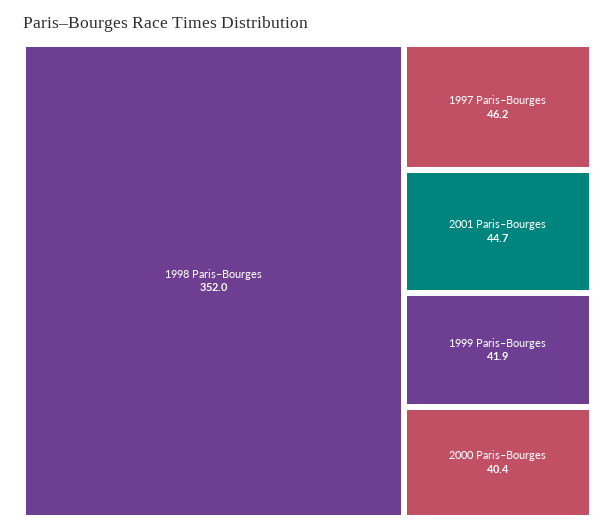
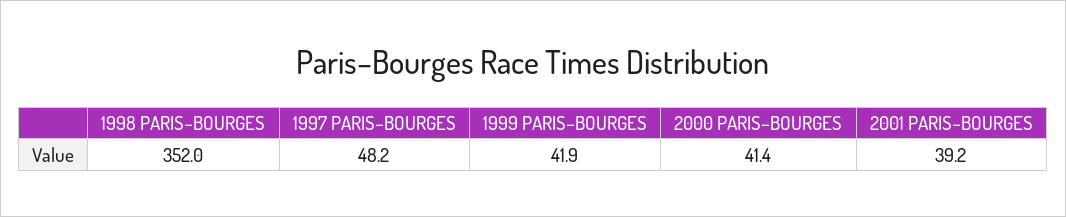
1997 Paris–Bourges: 46.2 -> 48.2
2001 Paris–Bourges: 44.7 -> 39.2
2000 Paris–Bourges: 40.4 -> 41.4

